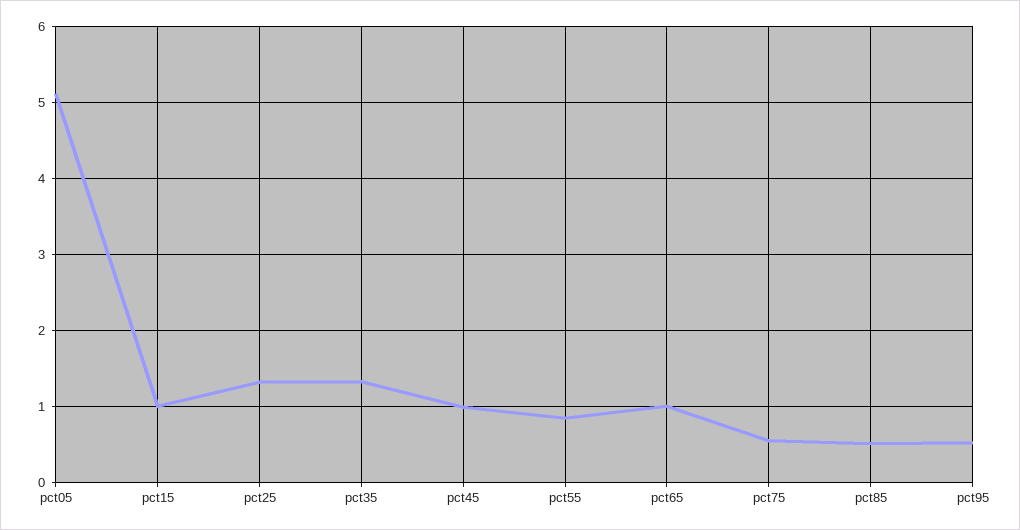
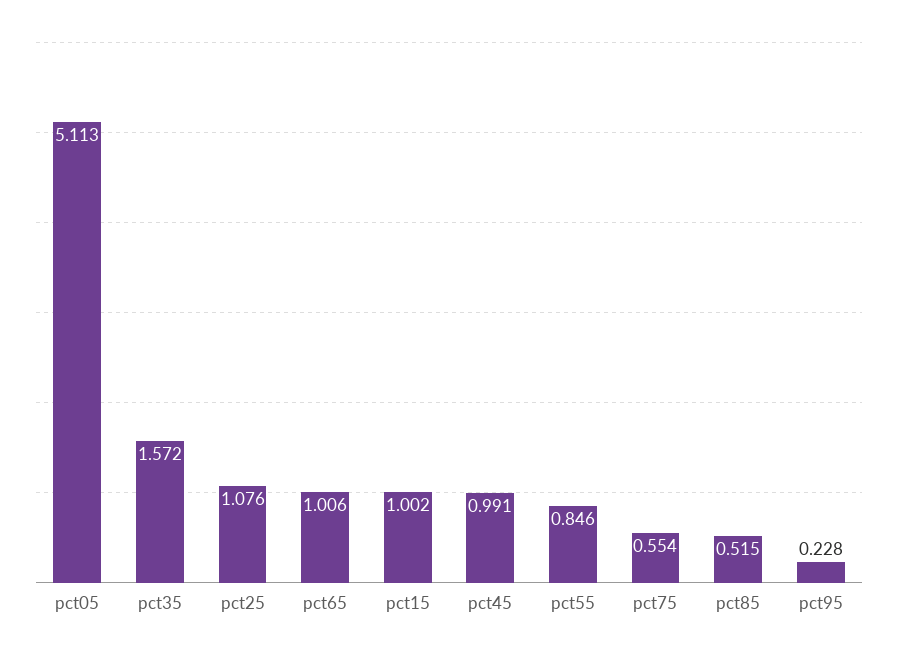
pct25: 1.3 -> 1.076
pct35: 1.3 -> 1.572
pct95: 0.5 -> 0.228

